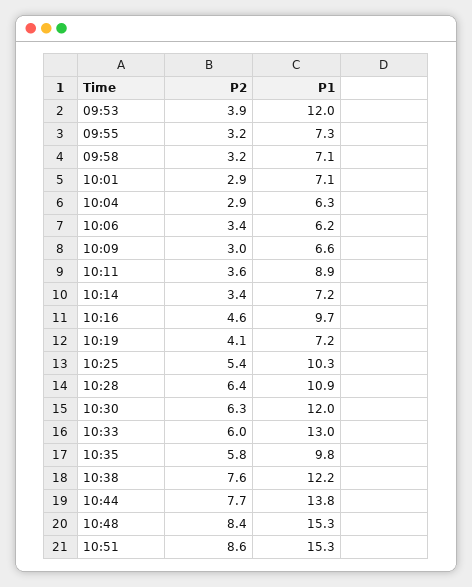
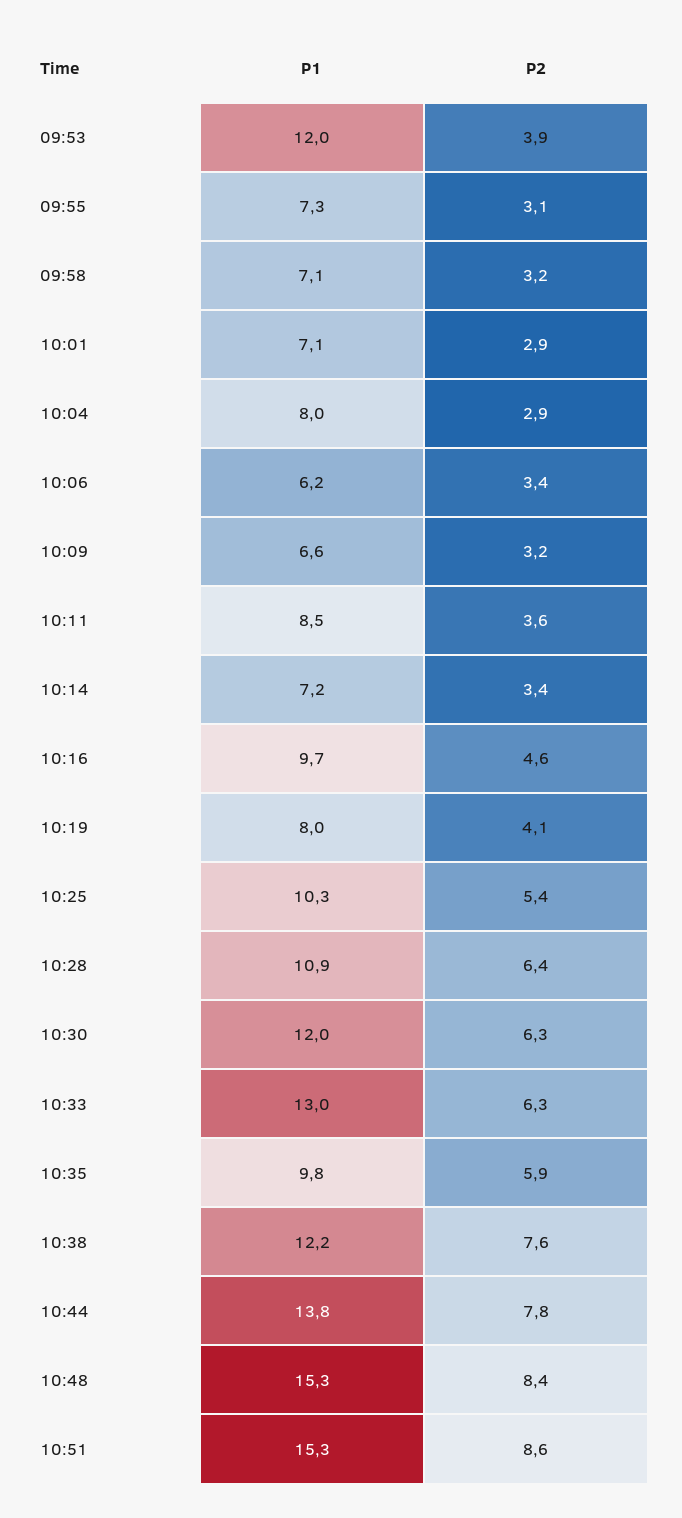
P2, 09:55: 3.2 -> 3.1
P1, 10:04: 6.3 -> 8
P2, 10:09: 3 -> 3.2
P1, 10:11: 8.9 -> 8.5
P1, 10:19: 7.2 -> 8
P2, 10:33: 6 -> 6.3
P2, 10:35: 5.8 -> 5.9
P2, 10:44: 7.7 -> 7.8

